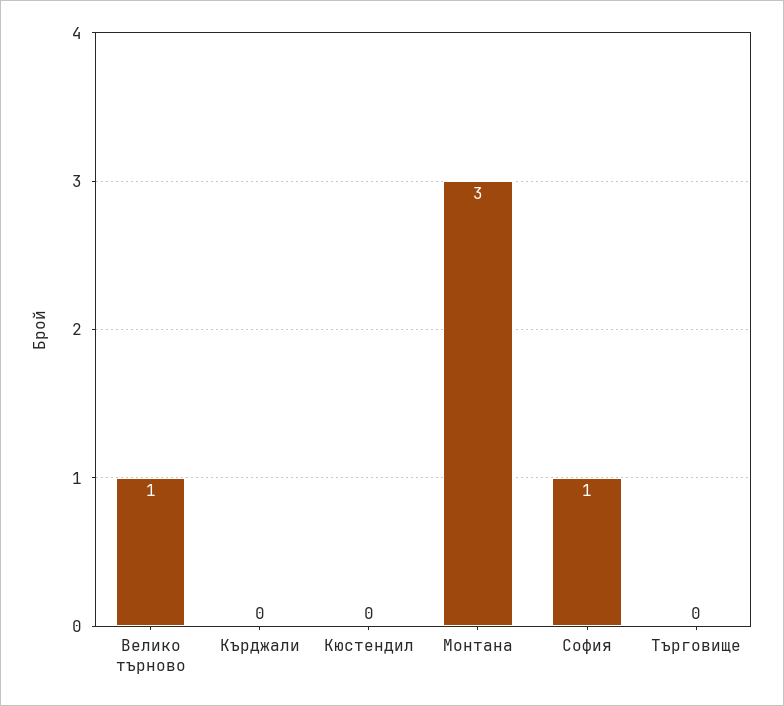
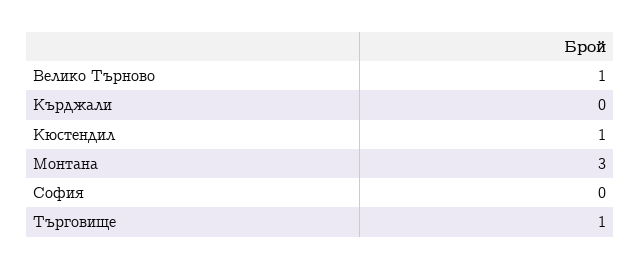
Кюстендил: 0 -> 1
София: 1 -> 0
Търговище: 0 -> 1

